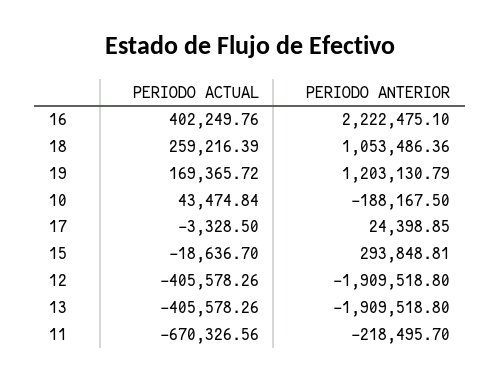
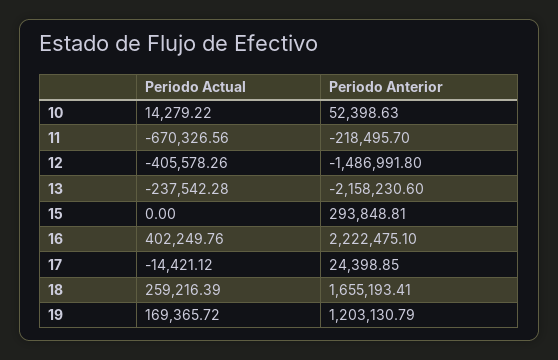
PERIODO ANTERIOR, 18: 1053486.36 -> 1655193.41
PERIODO ACTUAL, 10: 43474.84 -> 14279.22
PERIODO ANTERIOR, 10: -188167.5 -> 52398.63
PERIODO ACTUAL, 17: -3328.5 -> -14421.12
PERIODO ACTUAL, 15: -18636.7 -> 0
PERIODO ANTERIOR, 12: -1909518.8 -> -1486991.8
PERIODO ACTUAL, 13: -405578.26 -> -237542.28
PERIODO ANTERIOR, 13: -1909518.8 -> -2158230.6

